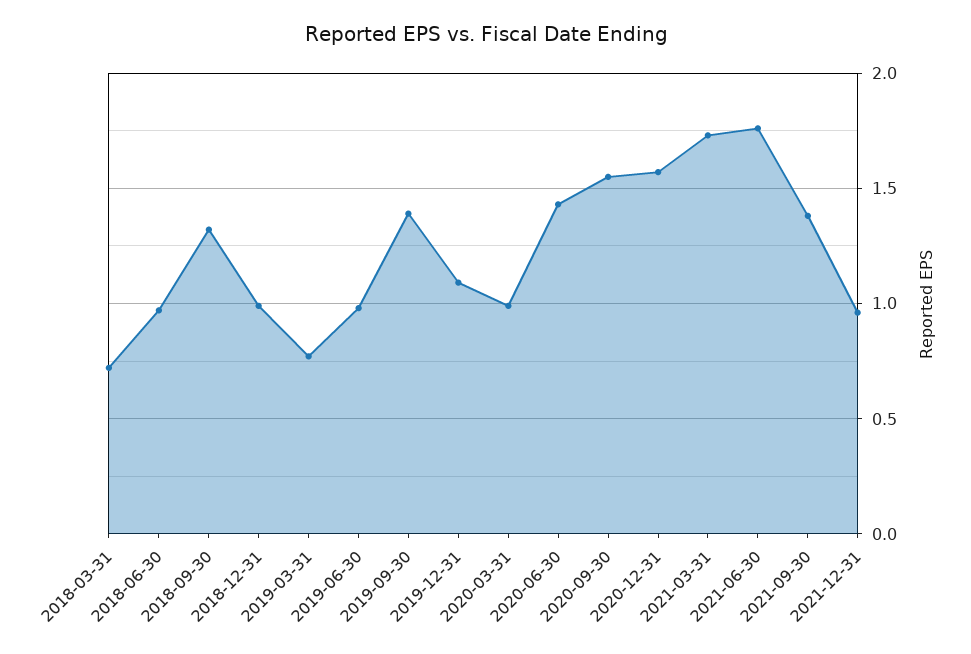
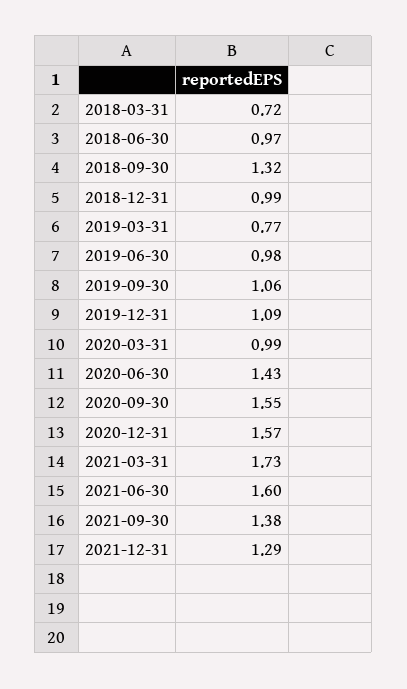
2019-09-30: 1.4 -> 1.06
2021-06-30: 1.75 -> 1.6
2021-12-31: 0.95 -> 1.29

